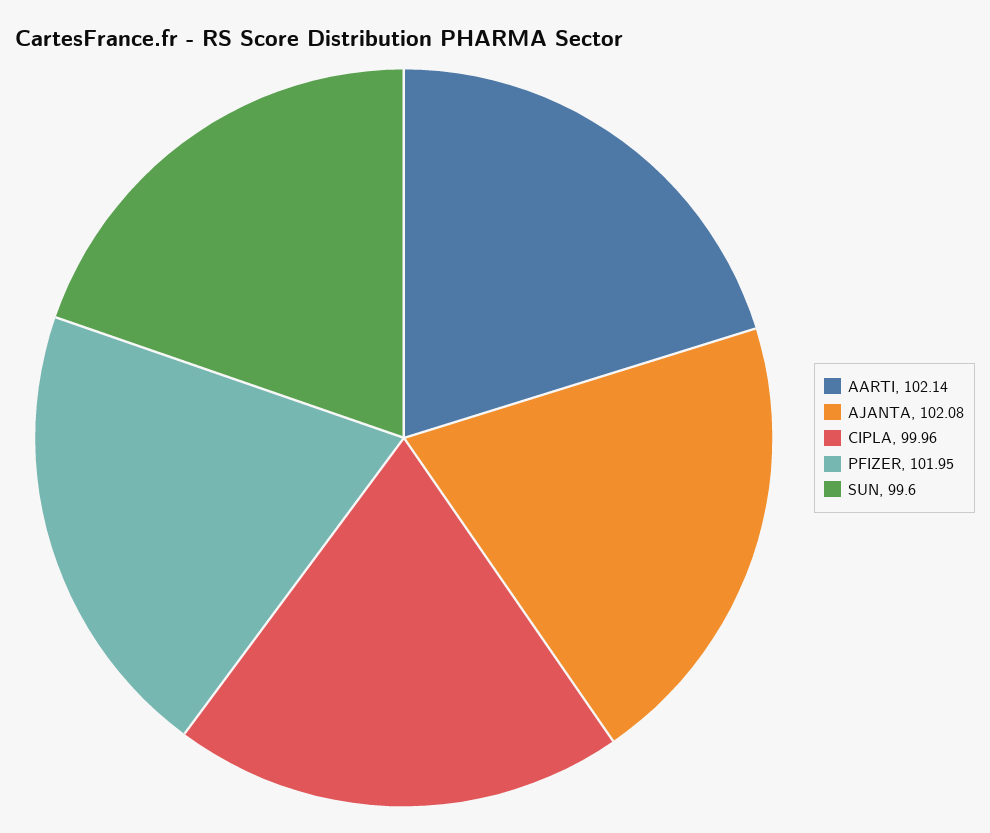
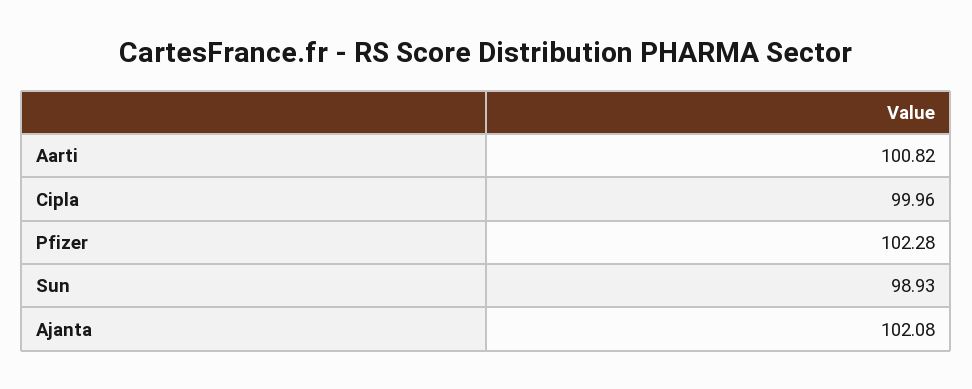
AARTI: 102.14 -> 100.82
PFIZER: 101.95 -> 102.28
SUN: 99.6 -> 98.93

